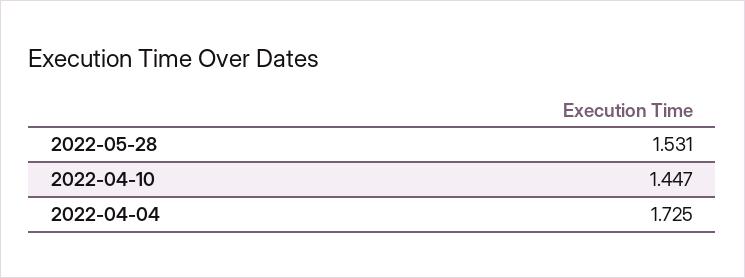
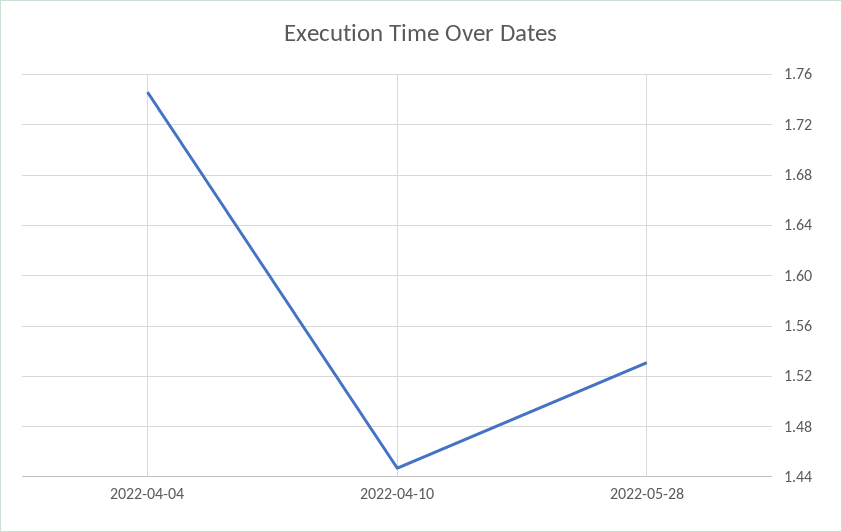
2022-04-04: 1.725 -> 1.745

